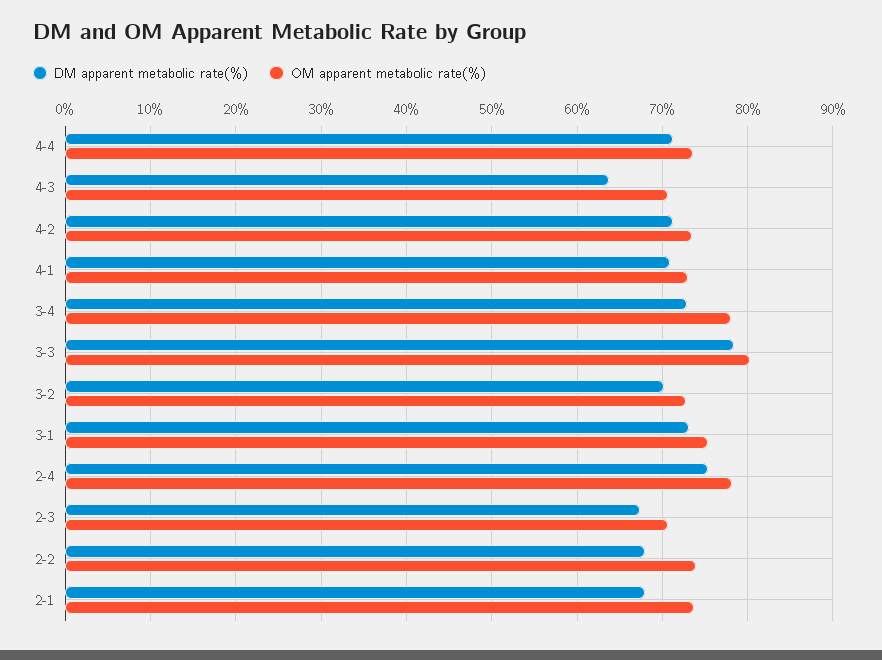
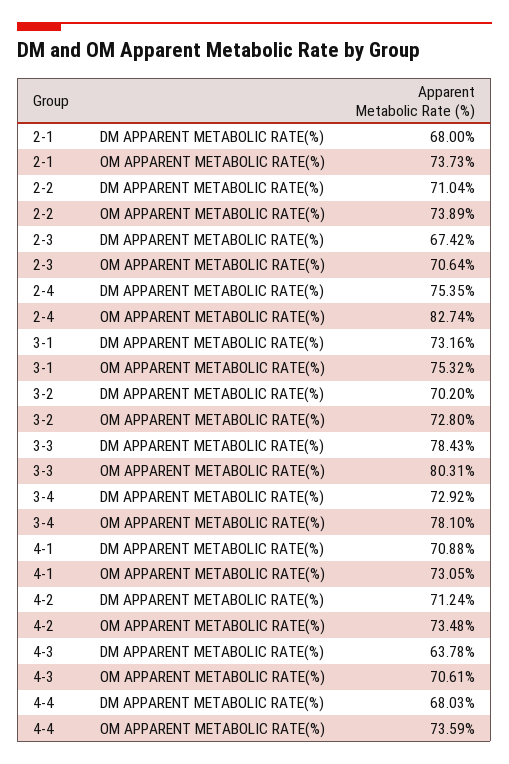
DM apparent metabolic rate(%), 4-4: 71 -> 68.03
OM apparent metabolic rate(%), 2-4: 78 -> 82.74
DM apparent metabolic rate(%), 2-2: 68 -> 71.04

